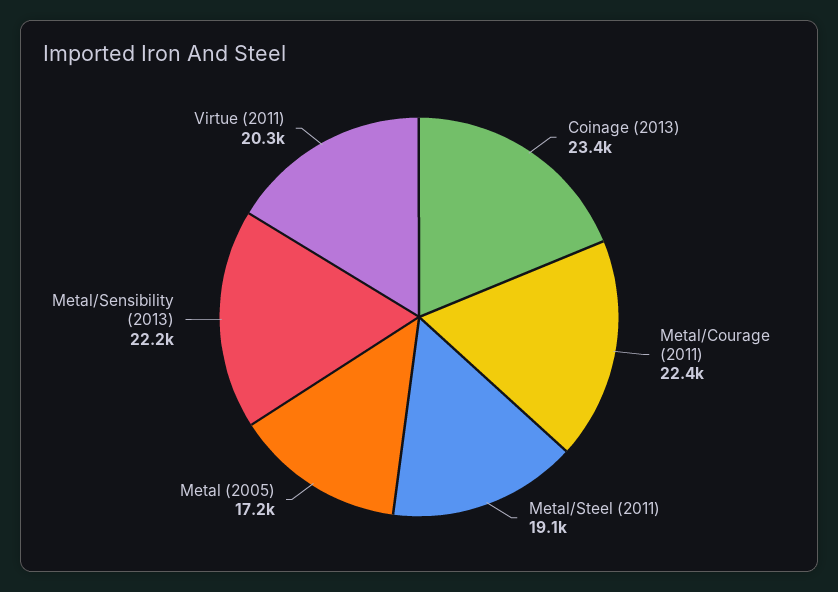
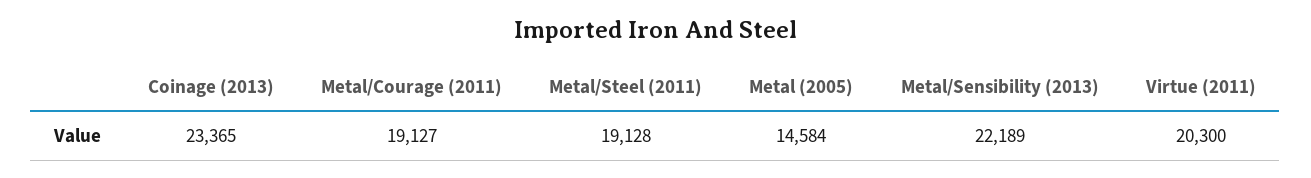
Metal/Courage (2011): 22400 -> 19127
Metal (2005): 17200 -> 14584

